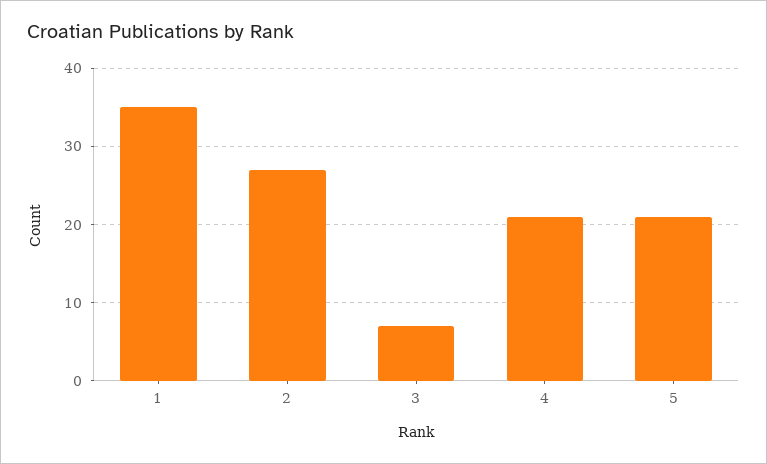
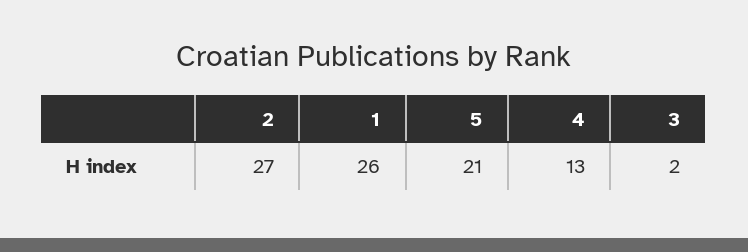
1: 35 -> 26
3: 7 -> 2
4: 21 -> 13

